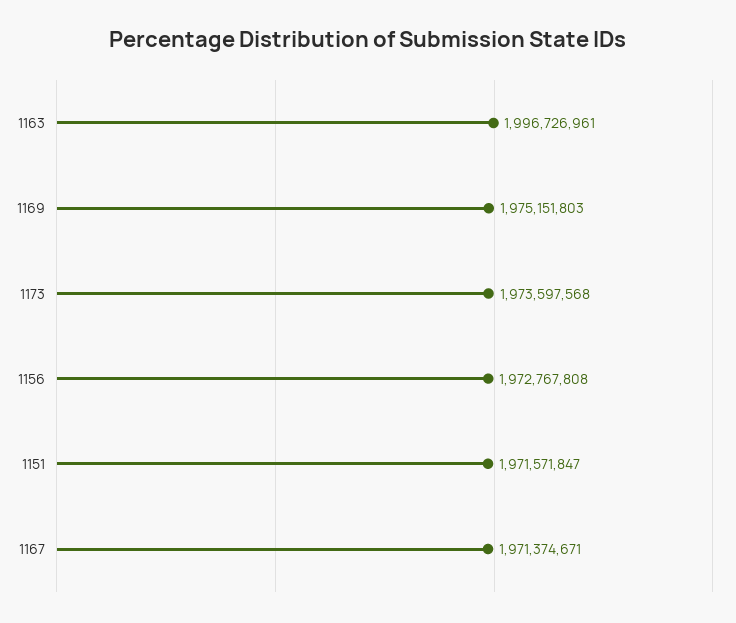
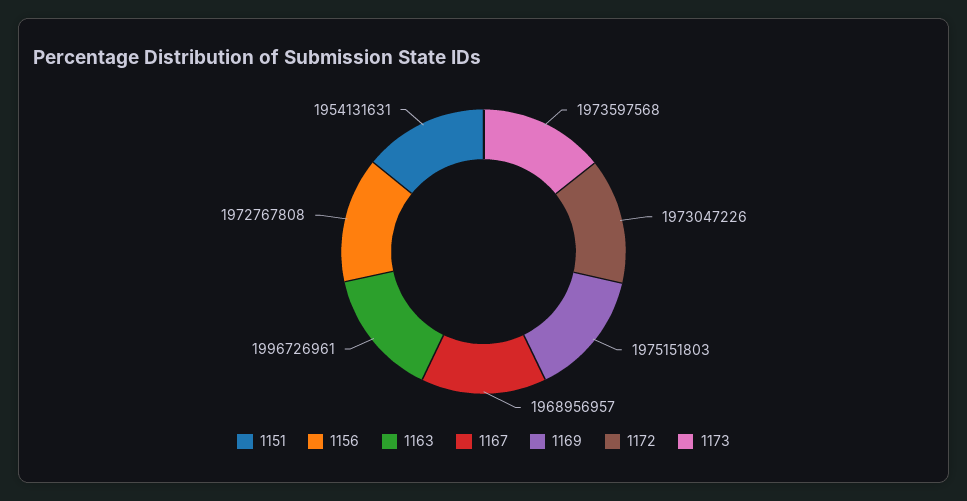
1151: 1971571847 -> 1954131631
1167: 1971374671 -> 1968956957
1172: none -> 1973047226

